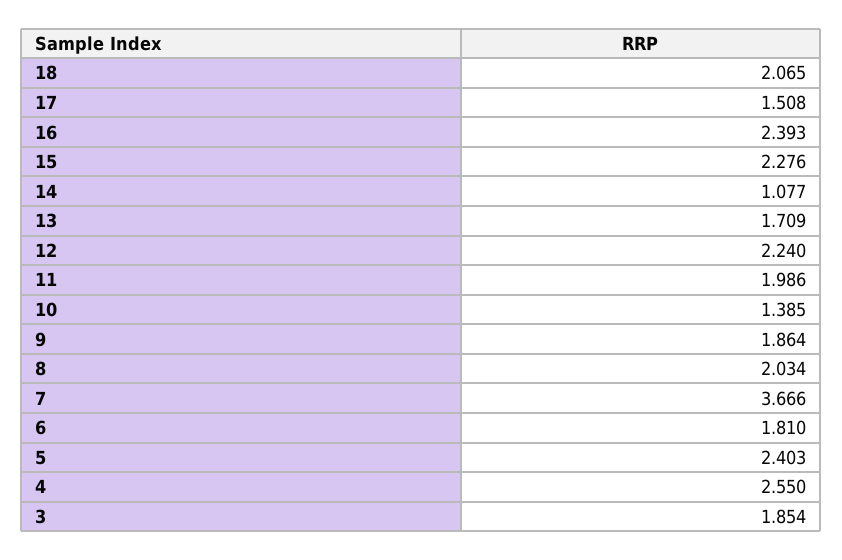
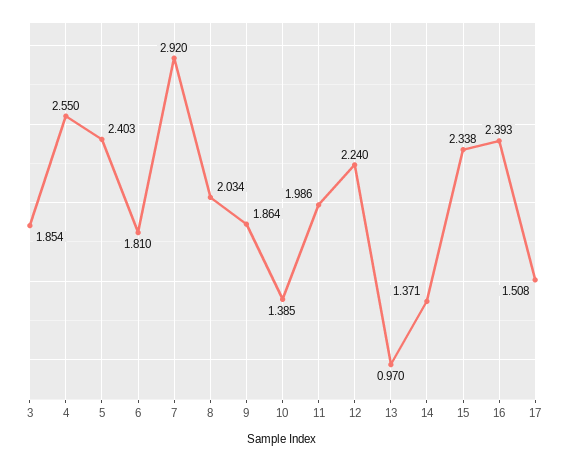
18: 2.065 -> none
15: 2.276 -> 2.338
14: 1.077 -> 1.371
13: 1.709 -> 0.97
7: 3.666 -> 2.92

